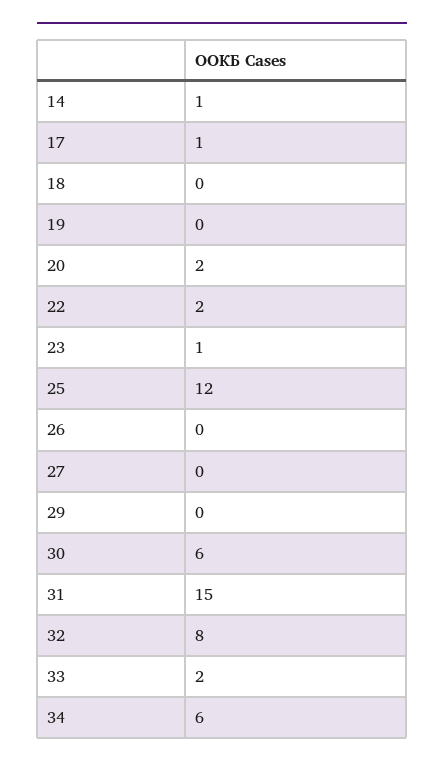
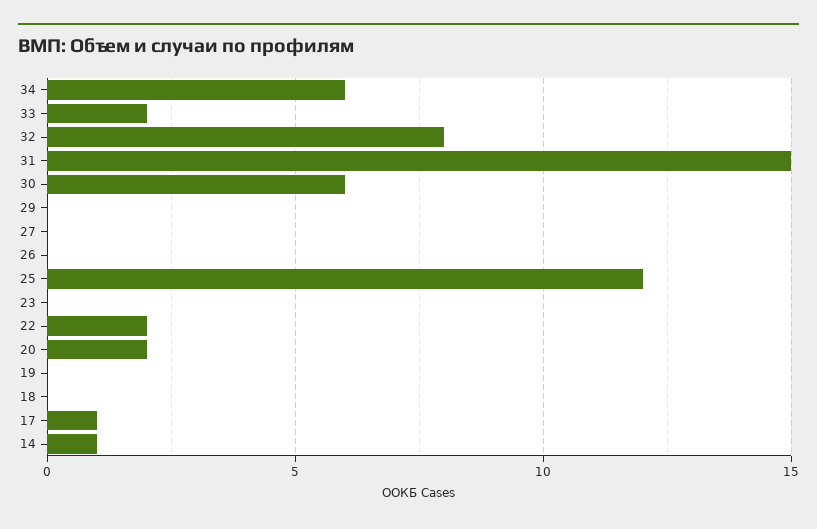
23: 1 -> 0

